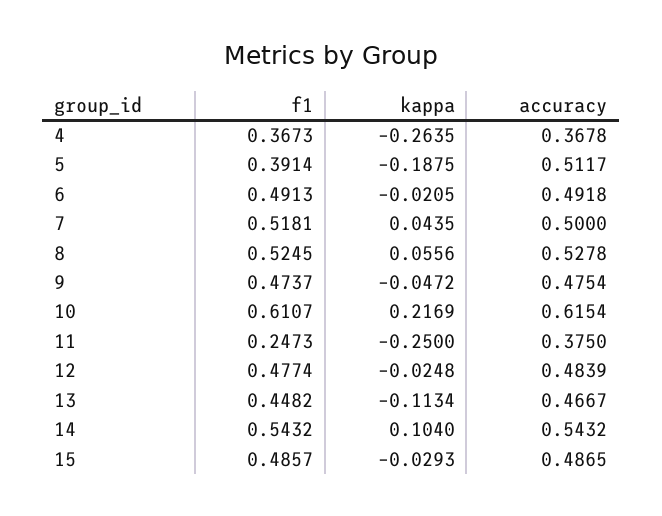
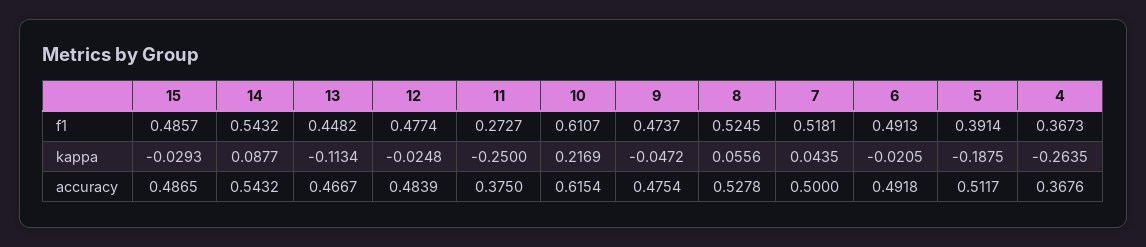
accuracy, 4: 0.3678 -> 0.3676
f1, 11: 0.2473 -> 0.2727
kappa, 14: 0.104 -> 0.0877

